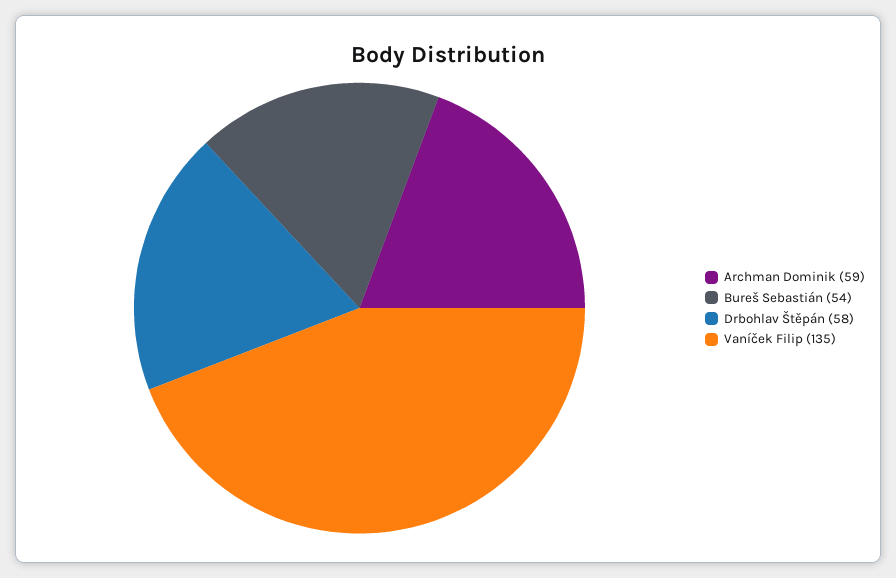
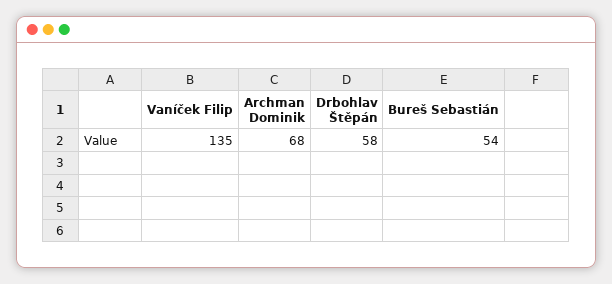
Archman Dominik: 59 -> 68

